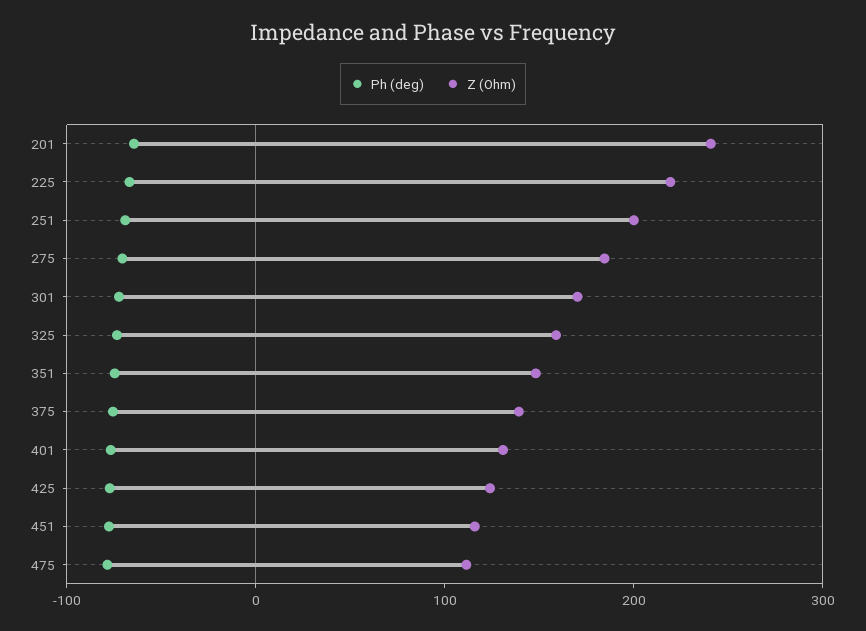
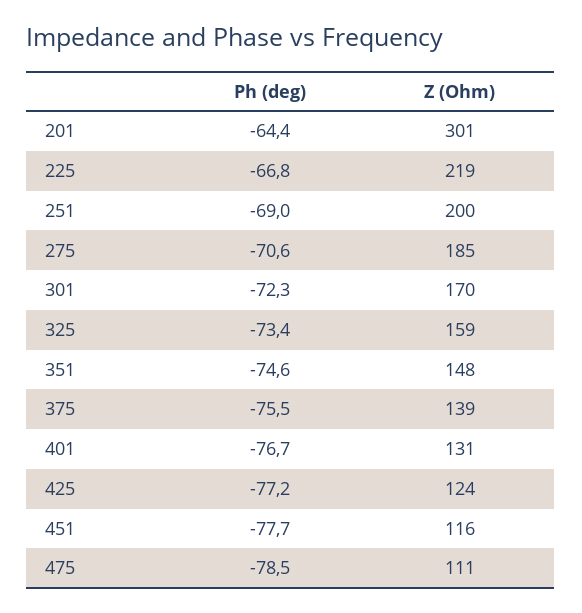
Z (Ohm), 201: 240 -> 301

